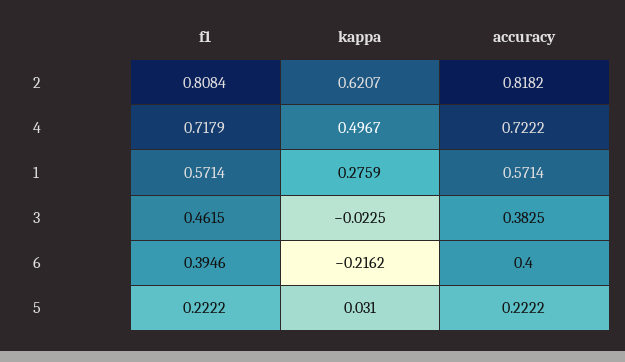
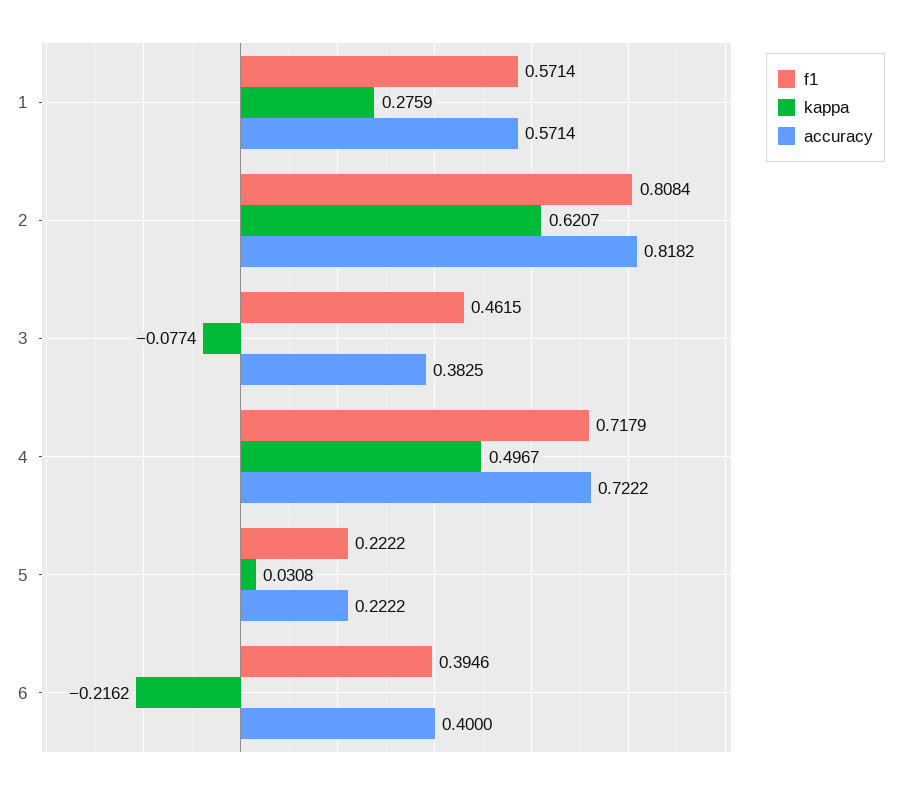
kappa, 3: -0.0225 -> -0.0774
kappa, 5: 0.031 -> 0.0308

